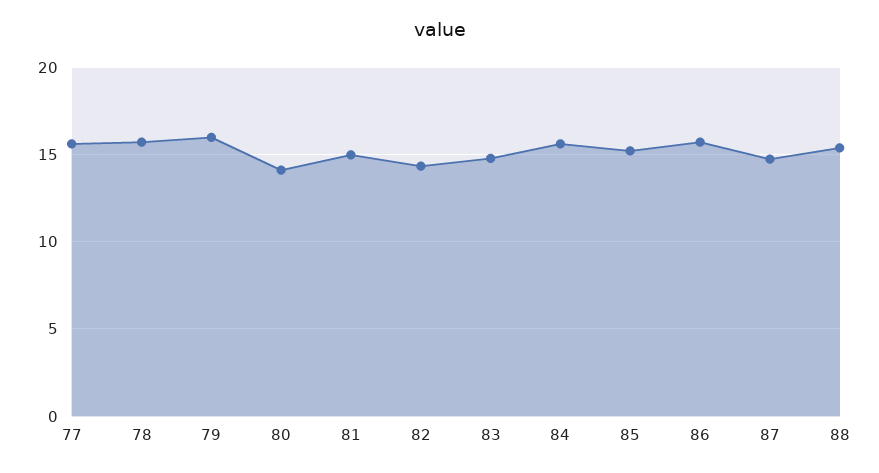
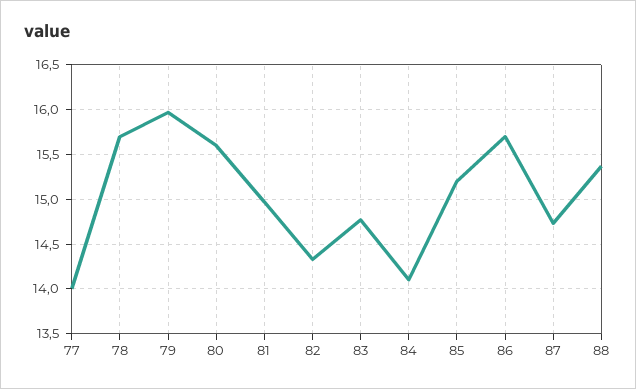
77: 15.5 -> 14
80: 14 -> 15.6
84: 15.5 -> 14.1

